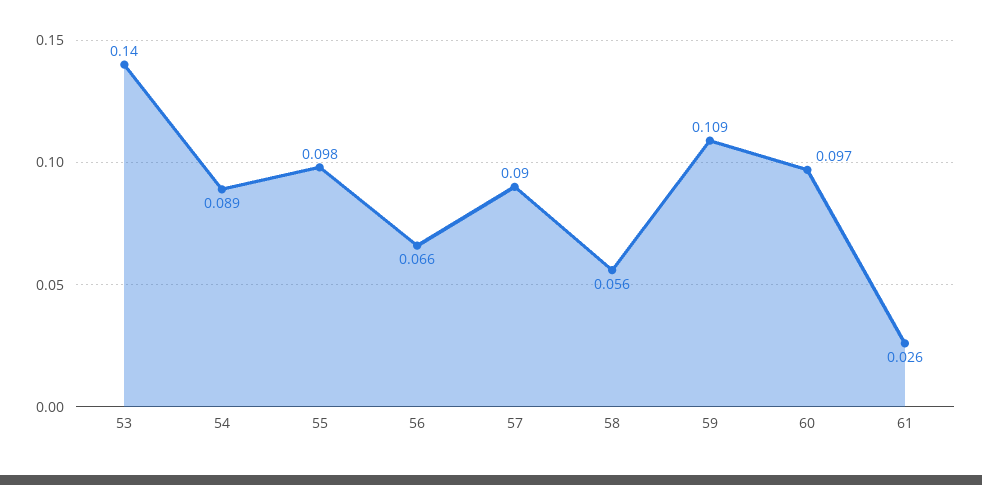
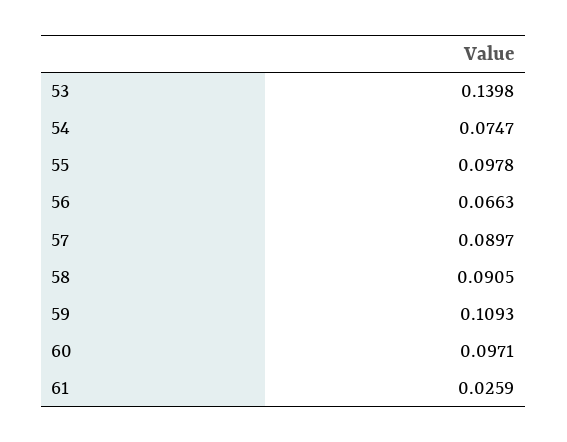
54: 0.089 -> 0.0747
58: 0.056 -> 0.0905

